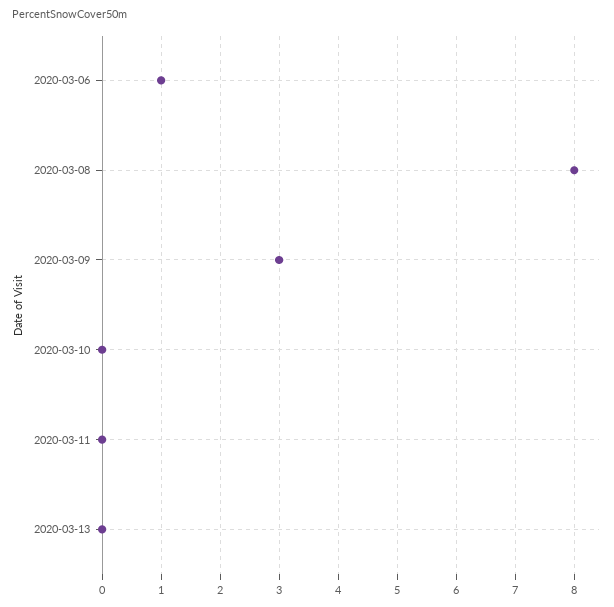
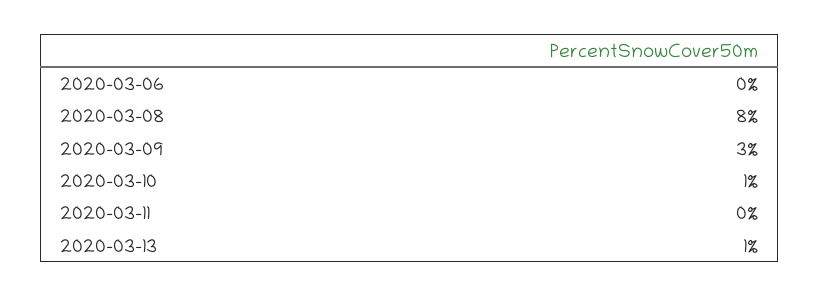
2020-03-06: 1 -> 0
2020-03-10: 0 -> 1
2020-03-13: 0 -> 1

